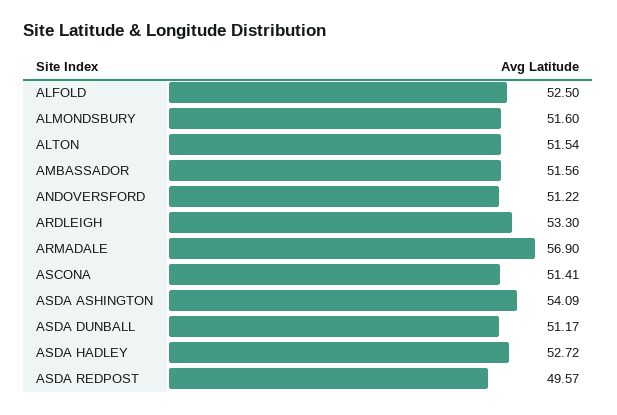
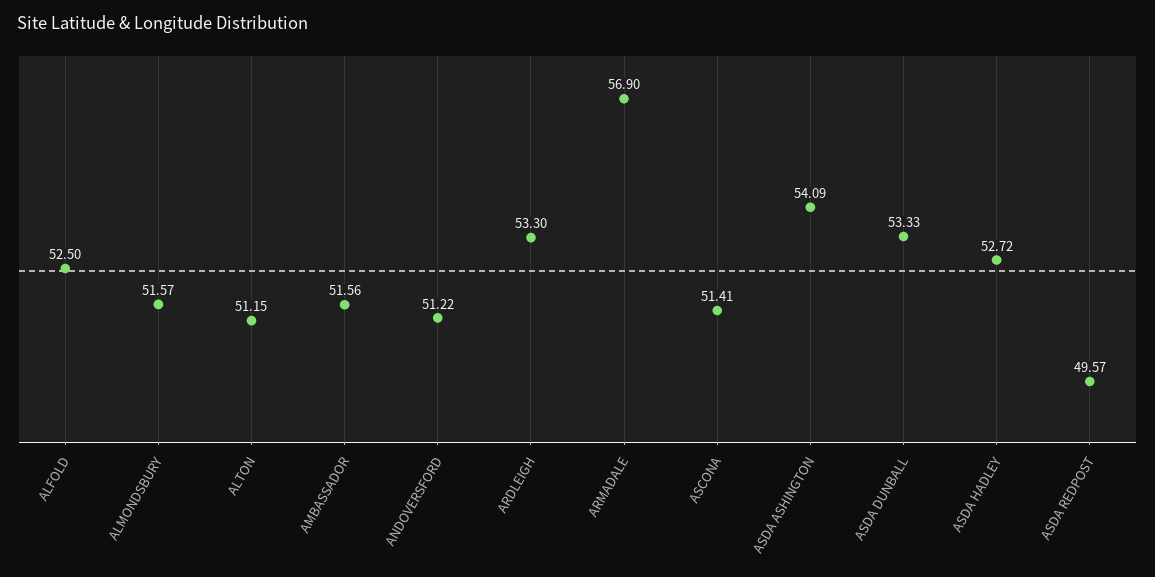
ALMONDSBURY: 51.6 -> 51.57
ALTON: 51.54 -> 51.15
ASDA DUNBALL: 51.17 -> 53.33

